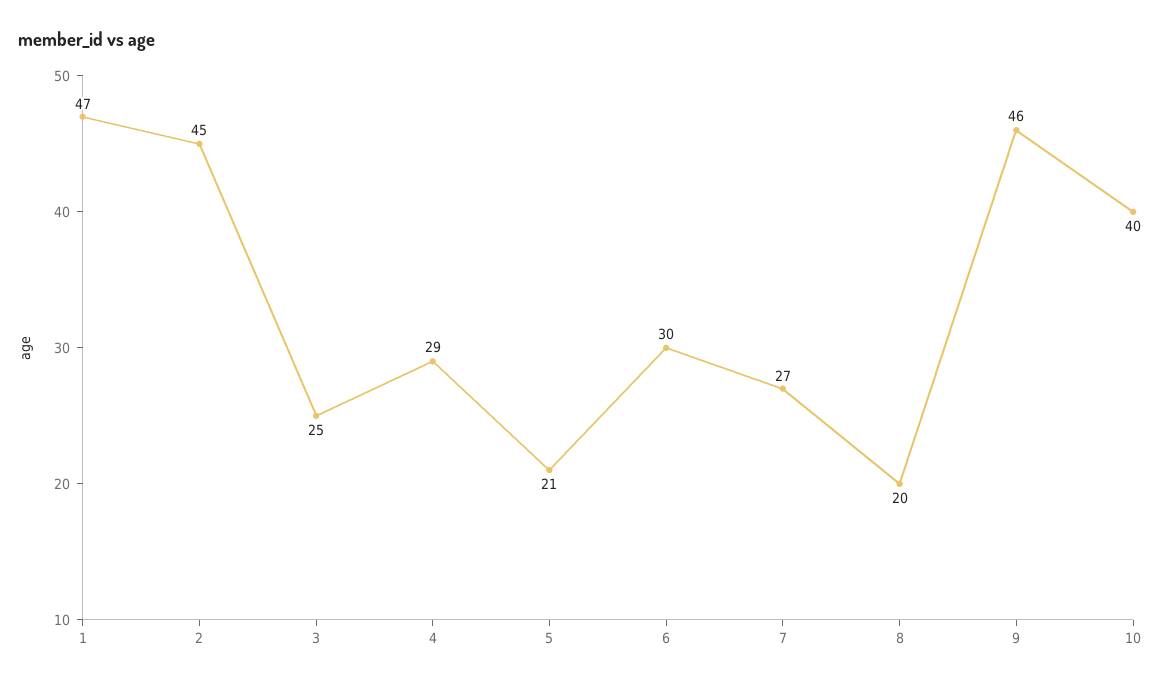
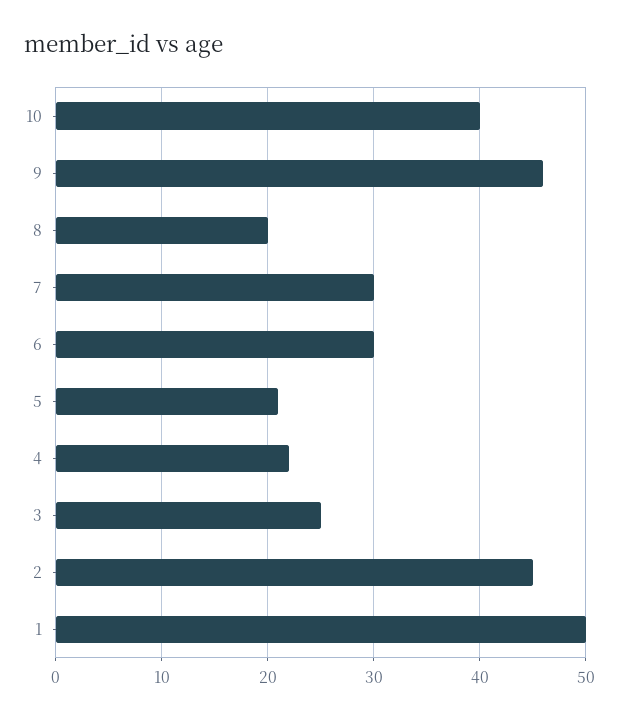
1: 47 -> 50
4: 29 -> 22
7: 27 -> 30

